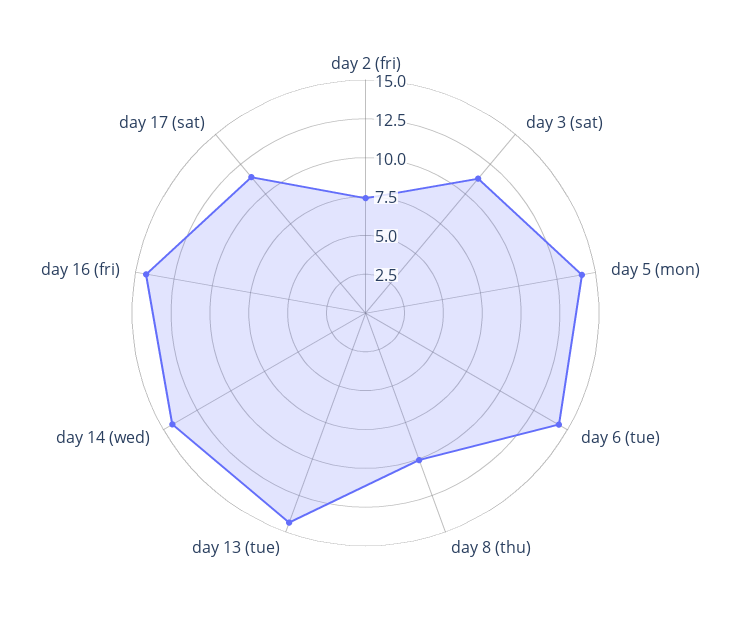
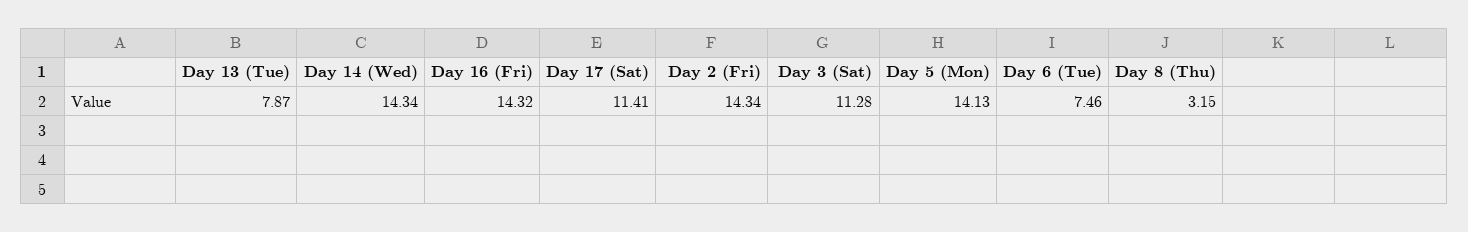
day 2 (fri): 7.5 -> 14.34
day 6 (tue): 15 -> 7.46
day 8 (thu): 10 -> 3.15
day 13 (tue): 15 -> 7.87

